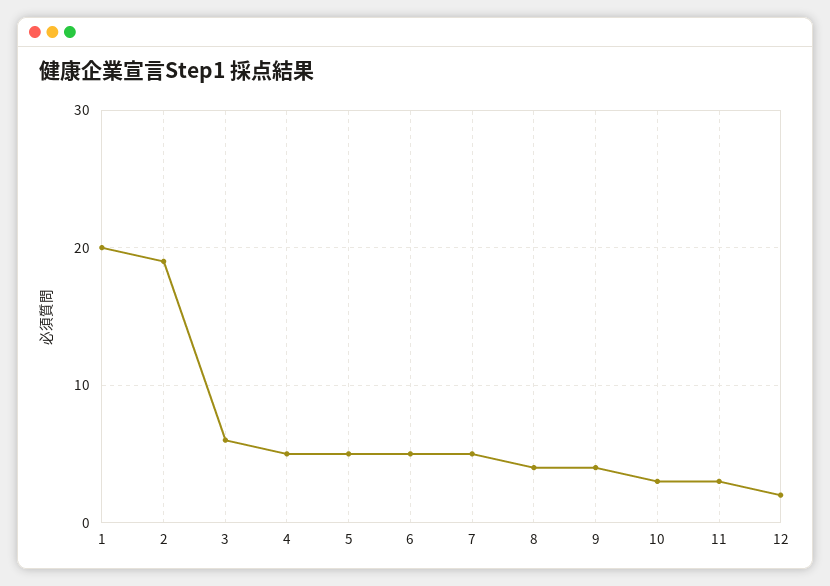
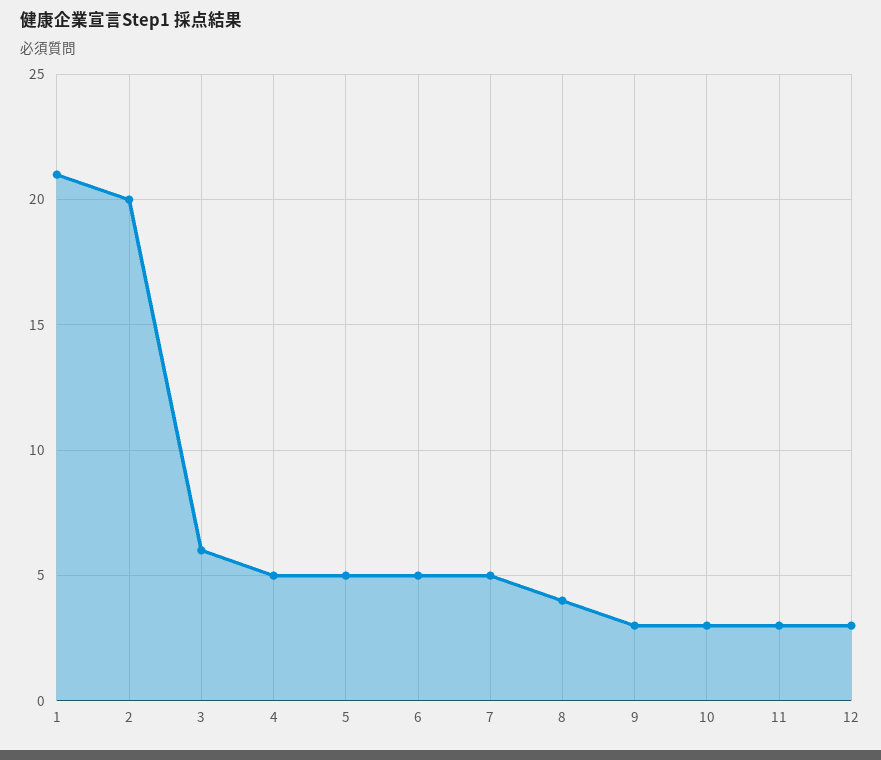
1: 20 -> 21
2: 19 -> 20
9: 4 -> 3
12: 2 -> 3

